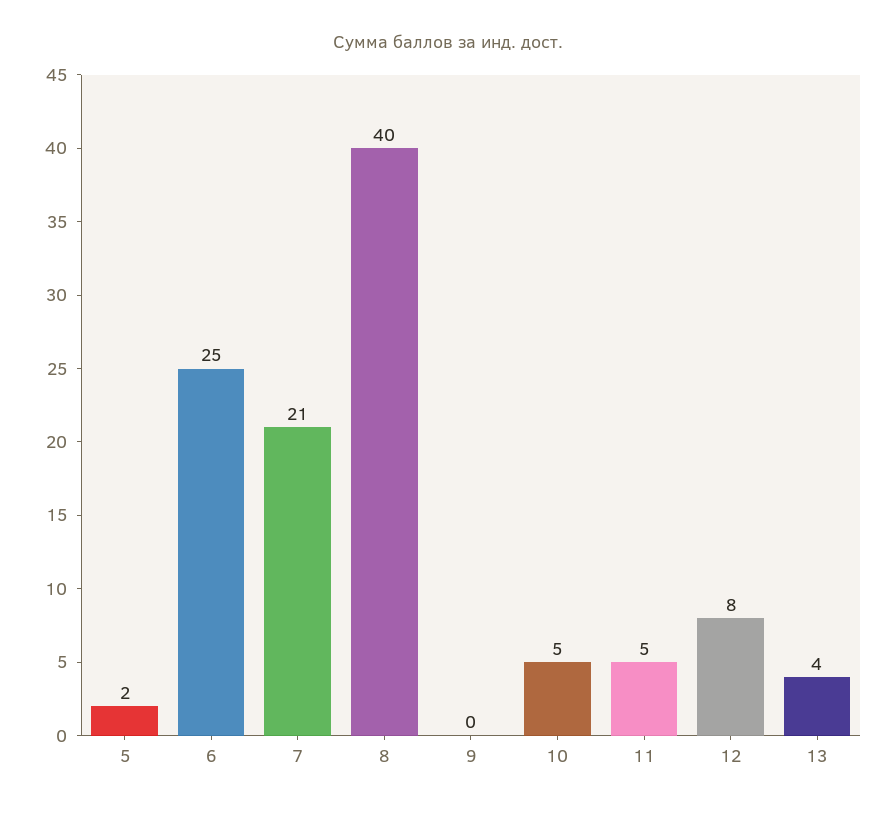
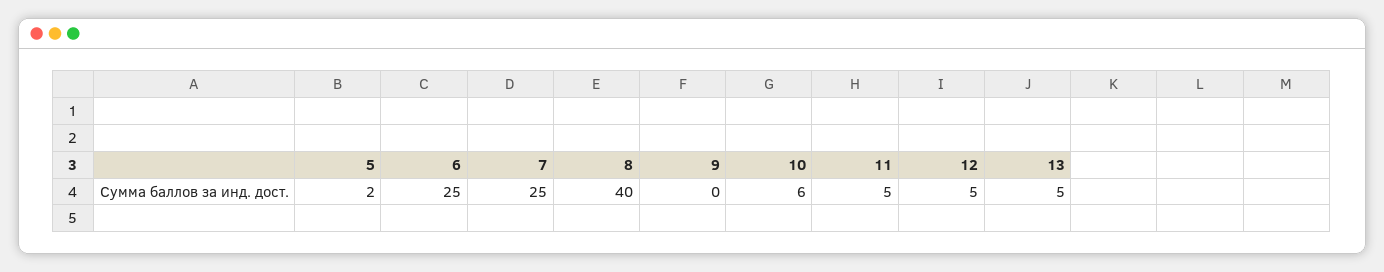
7: 21 -> 25
10: 5 -> 6
12: 8 -> 5
13: 4 -> 5

